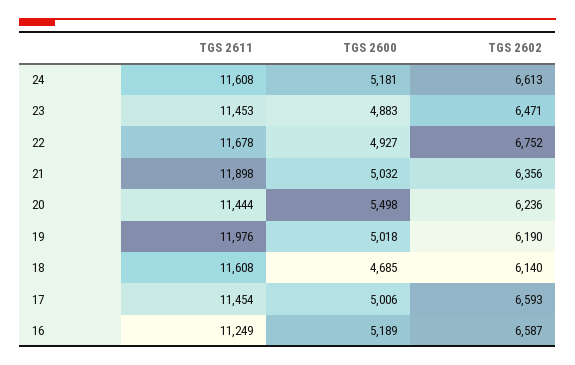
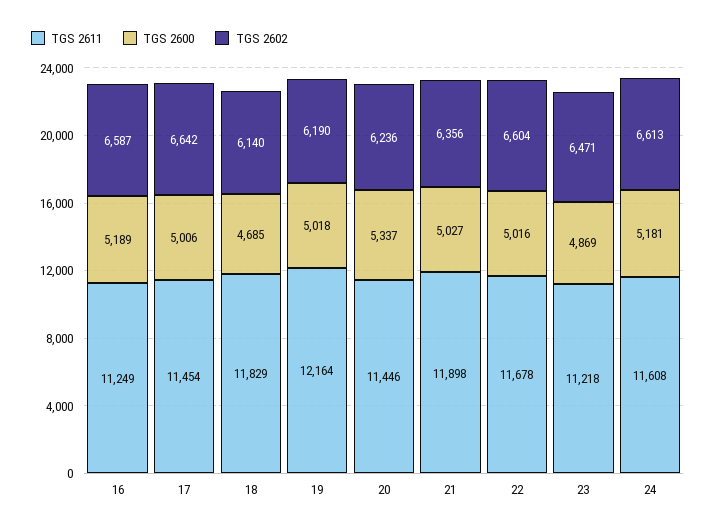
TGS 2611, 23: 11453 -> 11218
TGS 2600, 23: 4883 -> 4869
TGS 2600, 22: 4927 -> 5016
TGS 2602, 22: 6752 -> 6604
TGS 2600, 21: 5032 -> 5027
TGS 2611, 20: 11444 -> 11446
TGS 2600, 20: 5498 -> 5337
TGS 2611, 19: 11976 -> 12164
TGS 2611, 18: 11608 -> 11829
TGS 2602, 17: 6593 -> 6642

